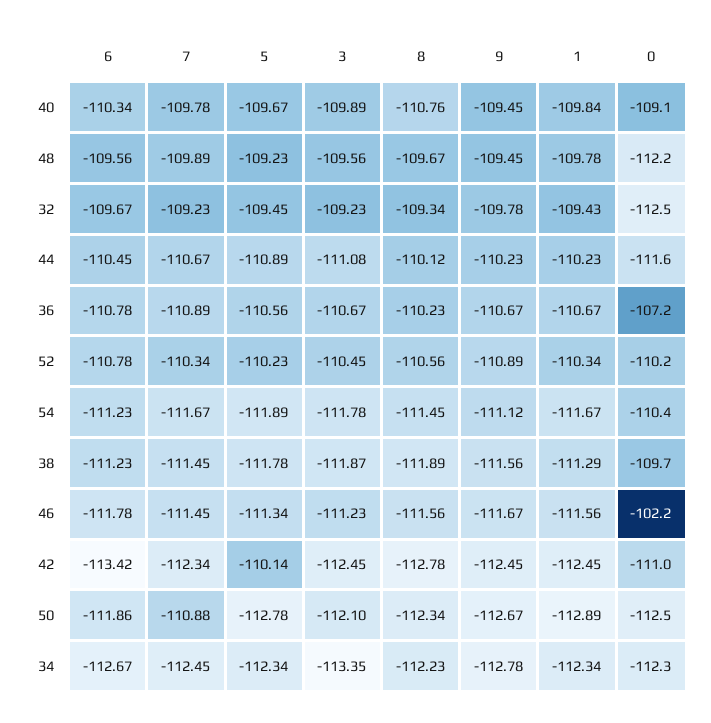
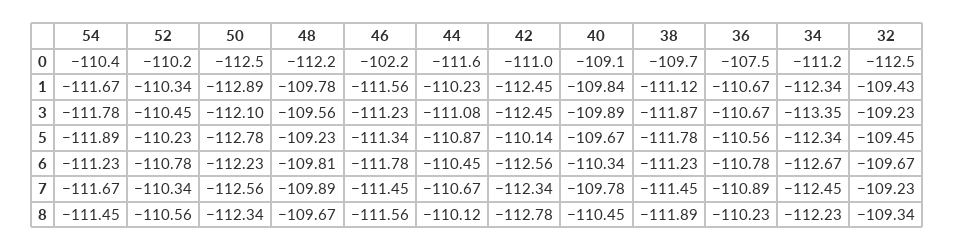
8, 40: -110.76 -> -110.45
9, 40: -109.45 -> none
6, 48: -109.56 -> -109.81
9, 48: -109.45 -> none
9, 32: -109.78 -> none
5, 44: -110.89 -> -110.87
9, 44: -110.23 -> none
9, 36: -110.67 -> none
0, 36: -107.2 -> -107.5
9, 52: -110.89 -> none
9, 54: -111.12 -> none
9, 38: -111.56 -> none
1, 38: -111.29 -> -111.12
9, 46: -111.67 -> none
6, 42: -113.42 -> -112.56
9, 42: -112.45 -> none
6, 50: -111.86 -> -112.23
7, 50: -110.88 -> -112.56
9, 50: -112.67 -> none
9, 34: -112.78 -> none
0, 34: -112.3 -> -111.2

